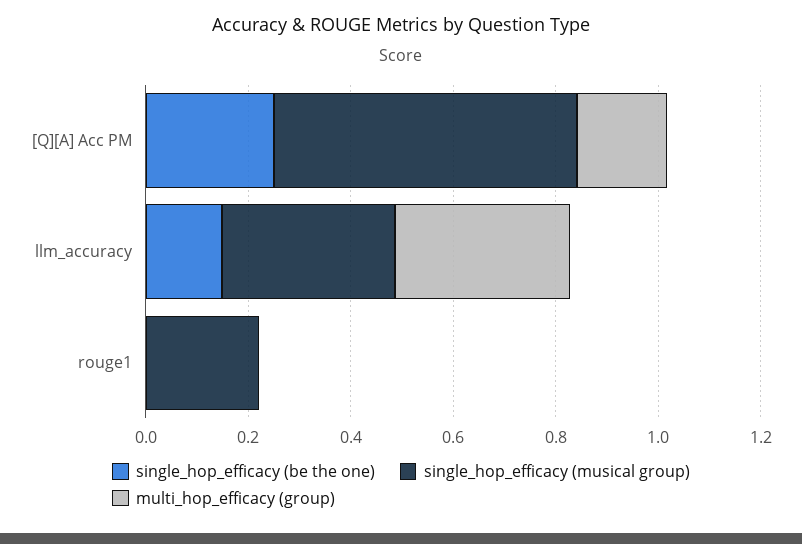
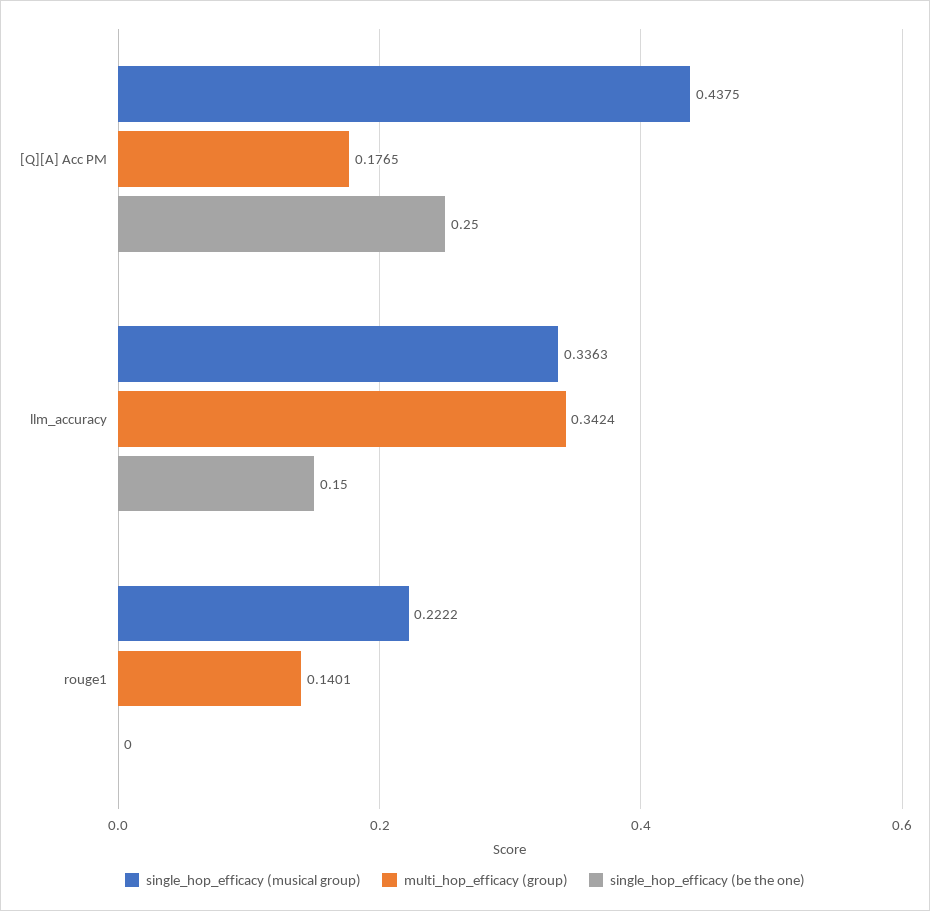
single_hop_efficacy (musical group), [Q][A] Acc PM: 0.6 -> 0.4375
multi_hop_efficacy (group), rouge1: 0 -> 0.1401

